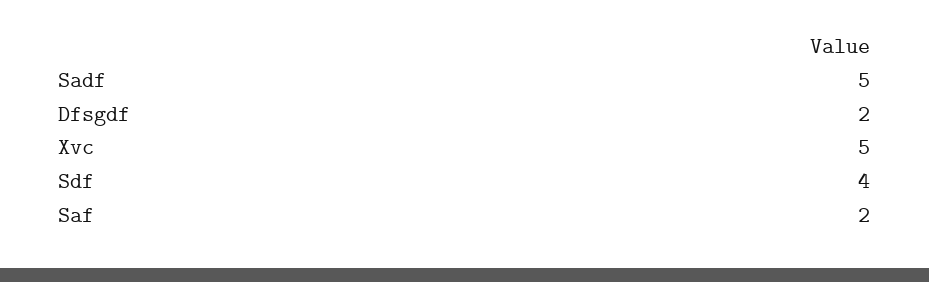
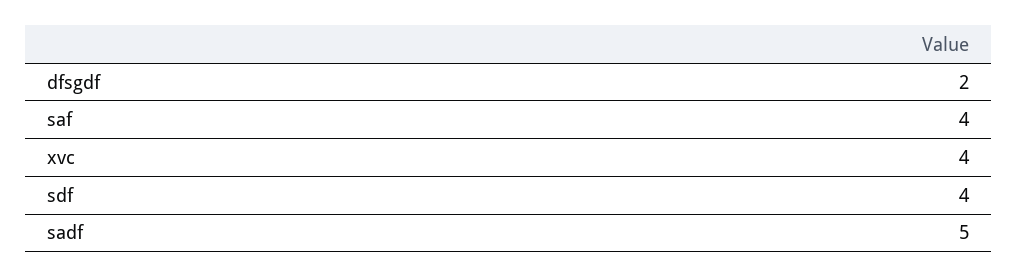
Xvc: 5 -> 4
Saf: 2 -> 4

